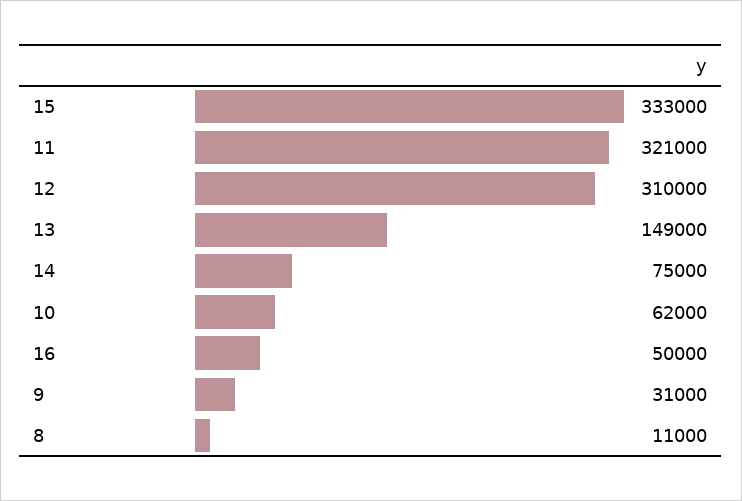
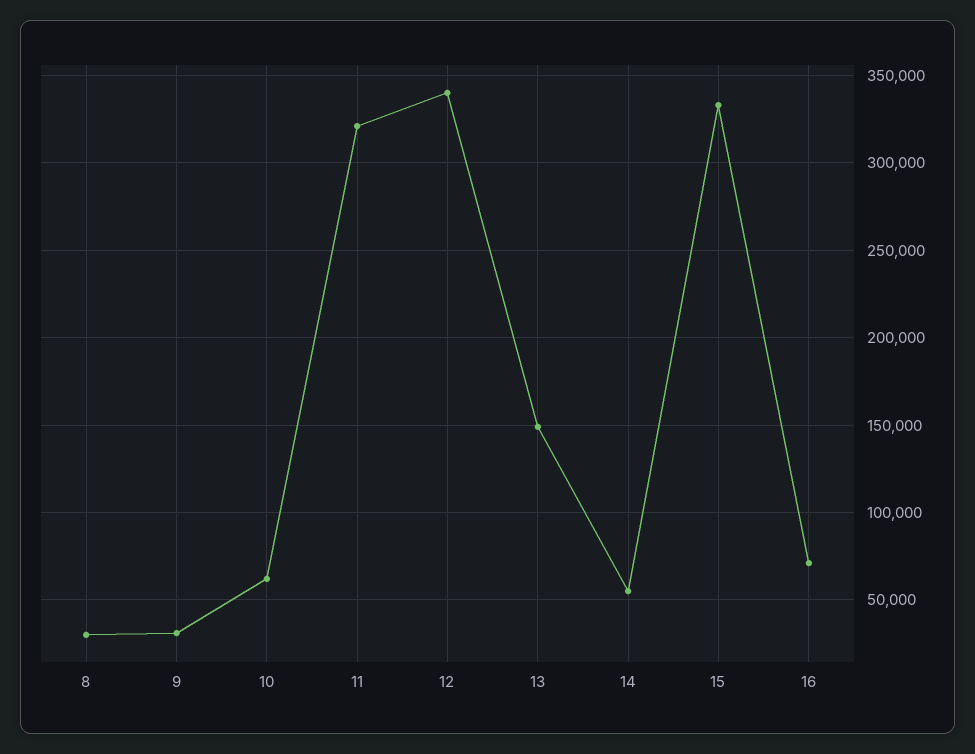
12: 310000 -> 340000
14: 75000 -> 55000
16: 50000 -> 70000
8: 11000 -> 30000

